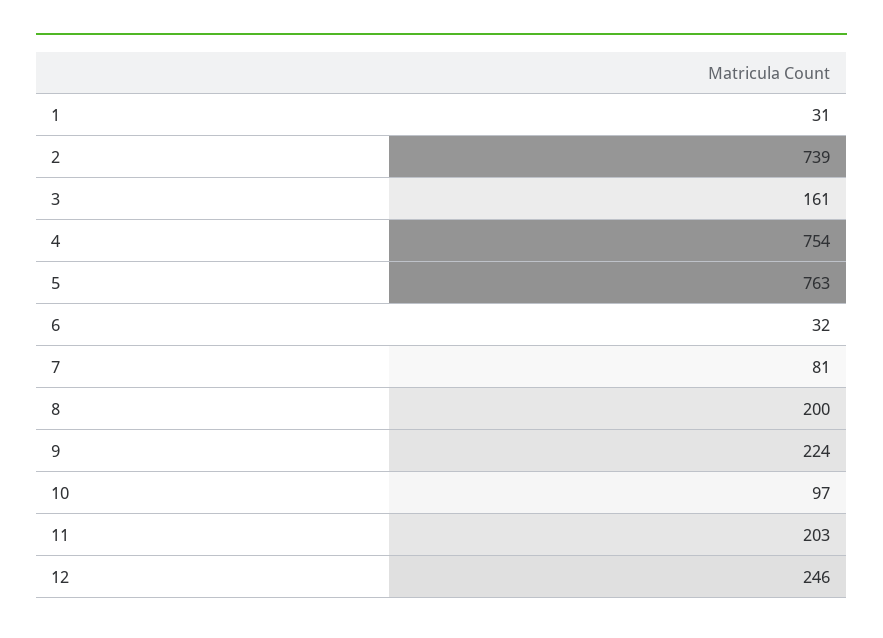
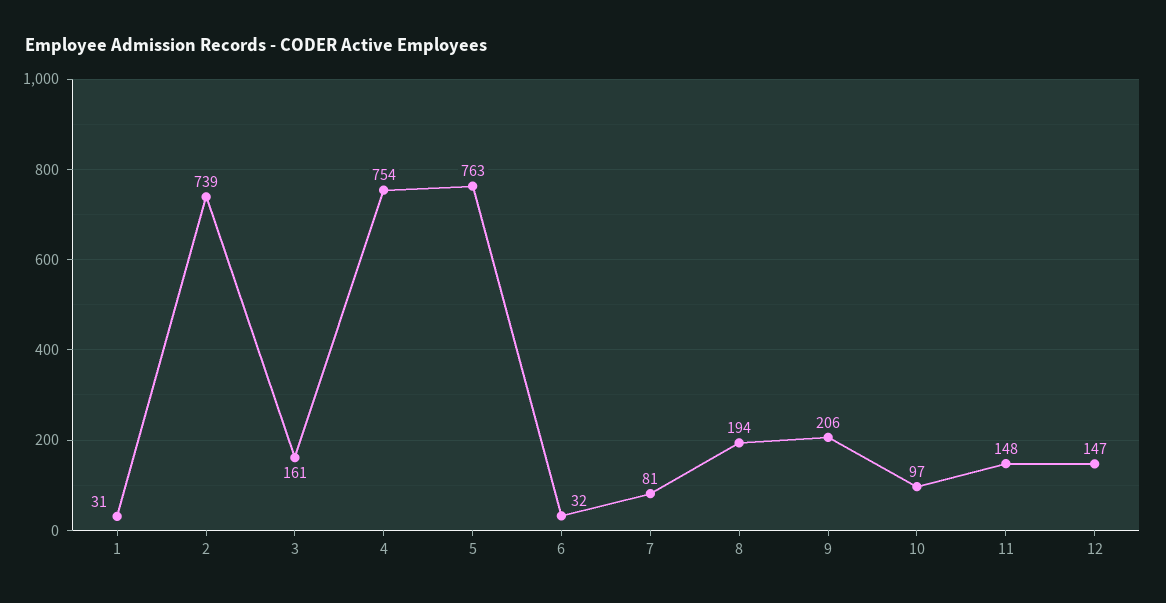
8: 200 -> 194
9: 224 -> 206
11: 203 -> 148
12: 246 -> 147

